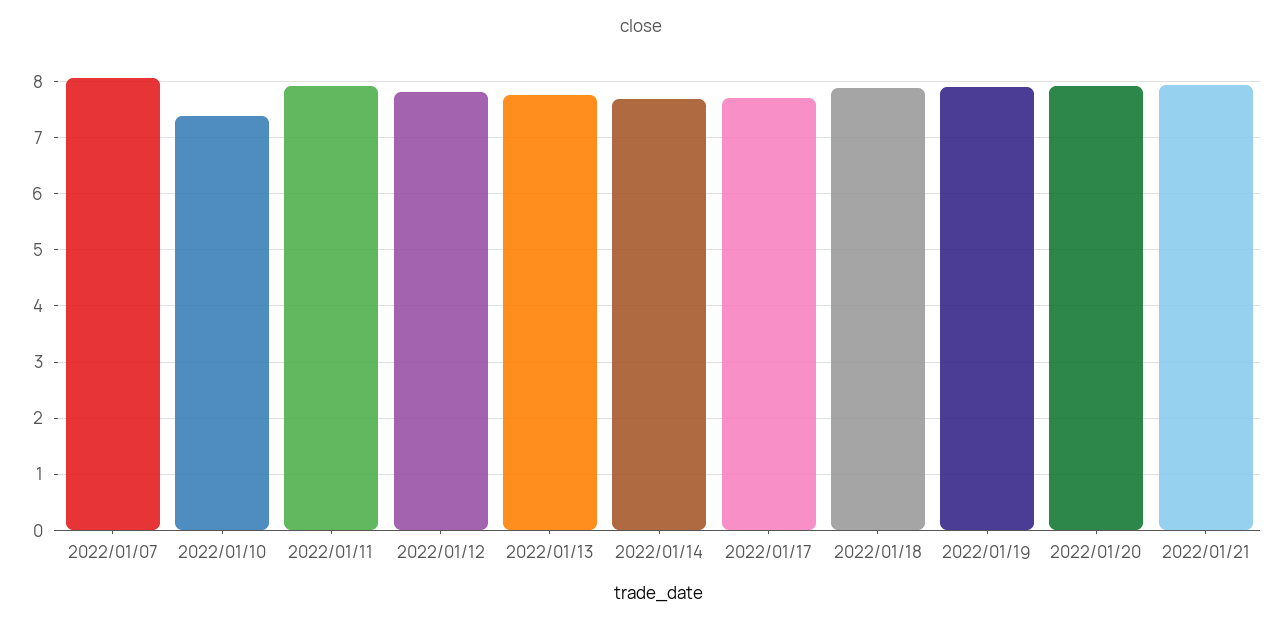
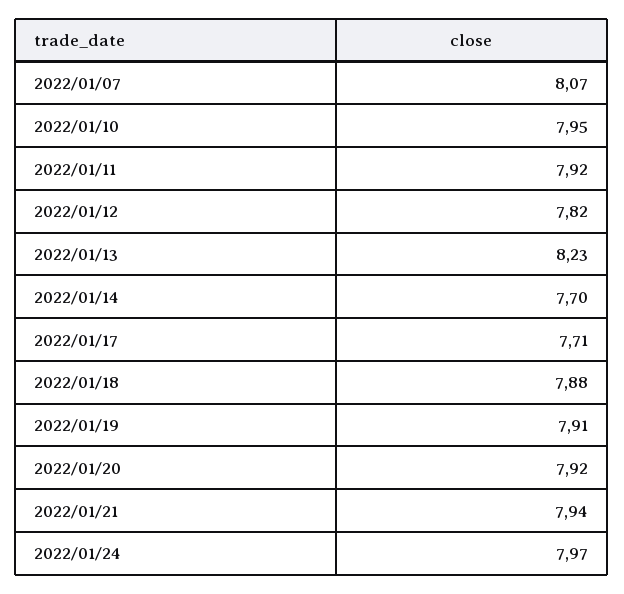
2022/01/10: 7.4 -> 7.95
2022/01/13: 7.8 -> 8.23
2022/01/24: none -> 7.97

